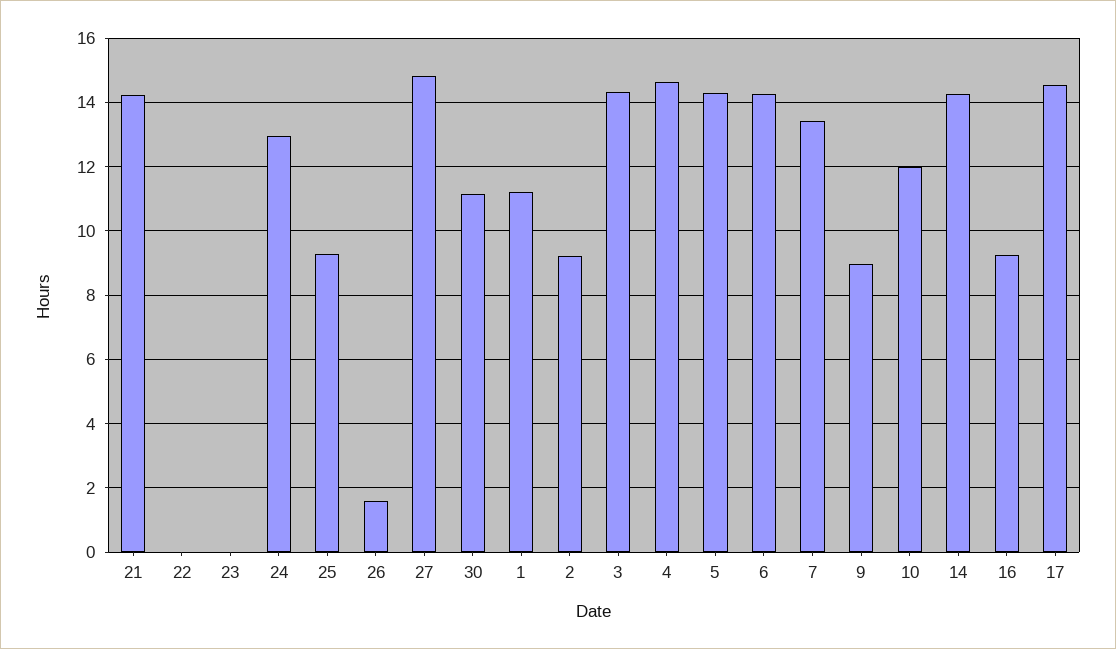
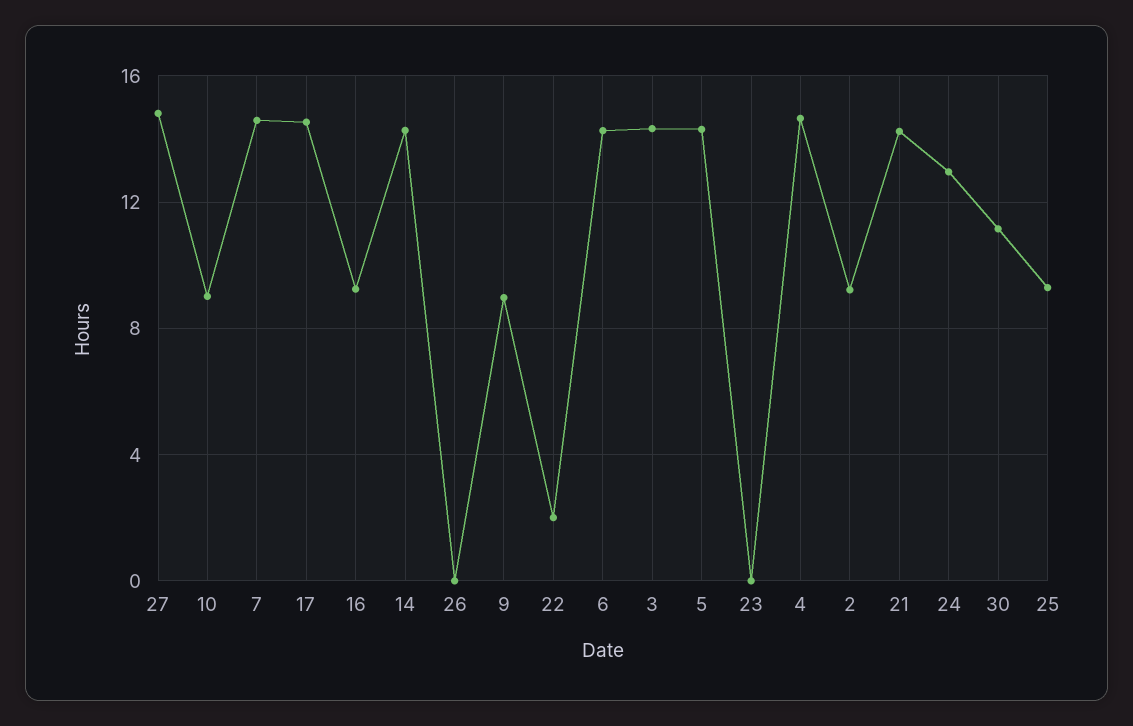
22: 0 -> 2
26: 1.6 -> 0
1: 11.2 -> none
7: 13.4 -> 14.5
10: 12 -> 9

